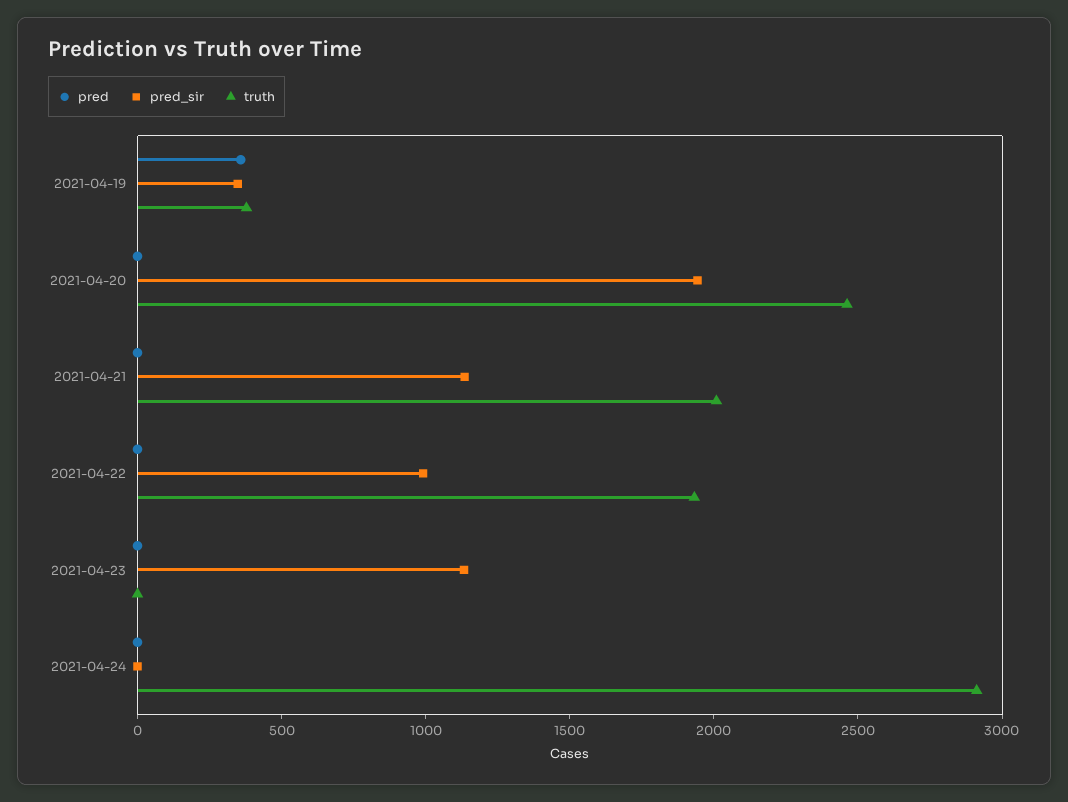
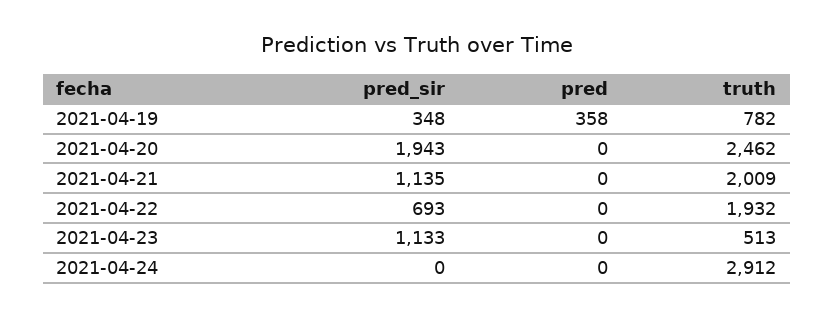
truth, 2021-04-19: 400 -> 782
pred_sir, 2021-04-22: 1000 -> 693
truth, 2021-04-23: 0 -> 513

